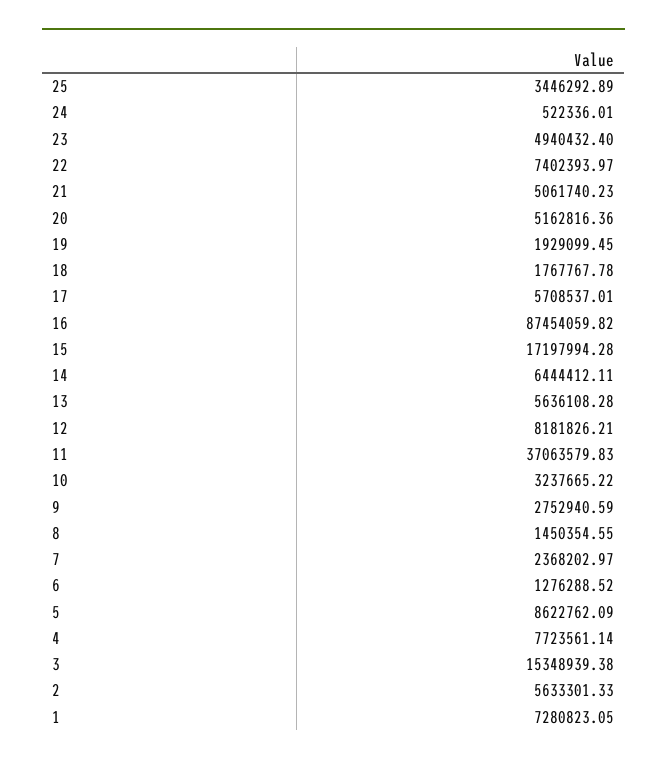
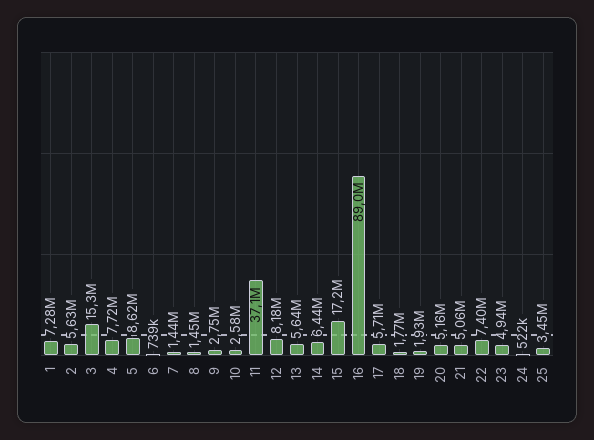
16: 87454059.82 -> 89000000
10: 3237665.22 -> 2580000
7: 2368202.97 -> 1440000
6: 1276288.52 -> 739000

